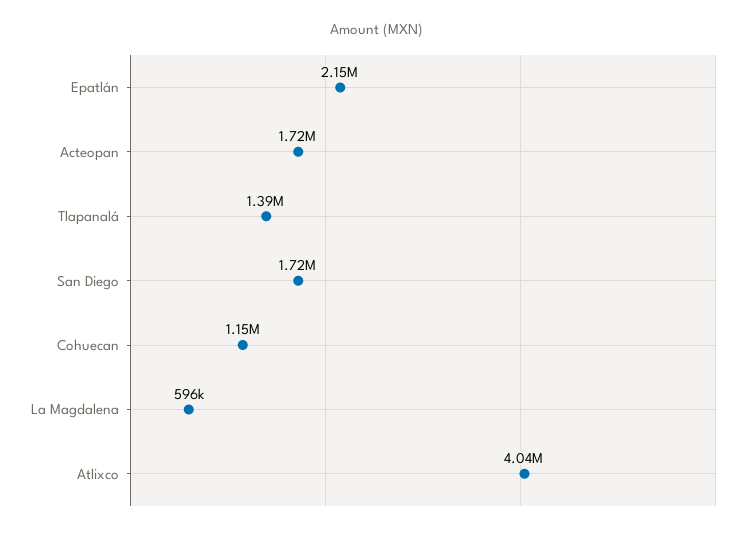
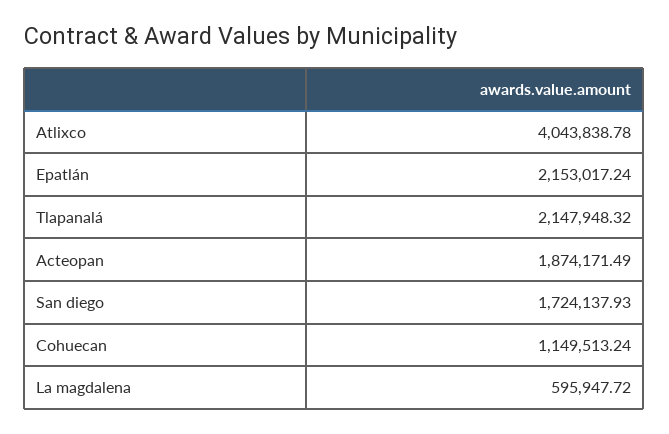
Acteopan: 1720000 -> 1874171.49
Tlapanalá: 1390000 -> 2147948.32

